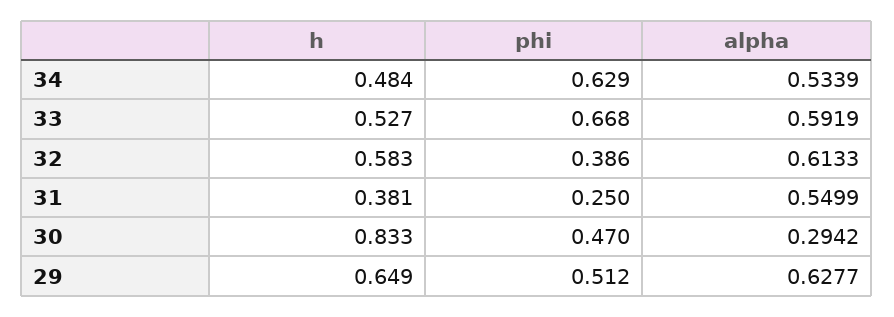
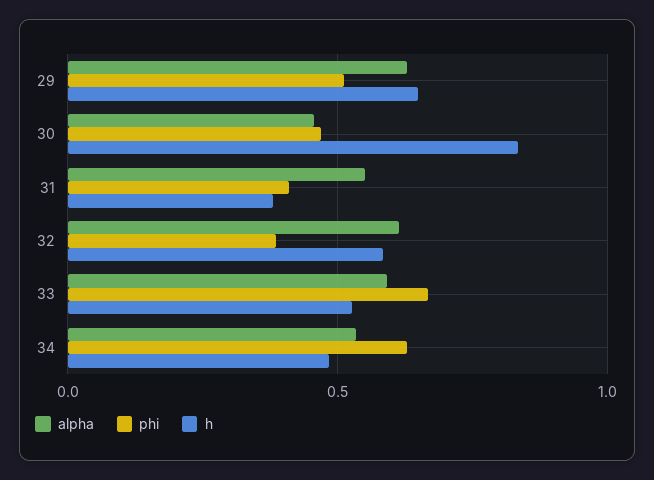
phi, 31: 0.25 -> 0.4
alpha, 30: 0.2942 -> 0.45

